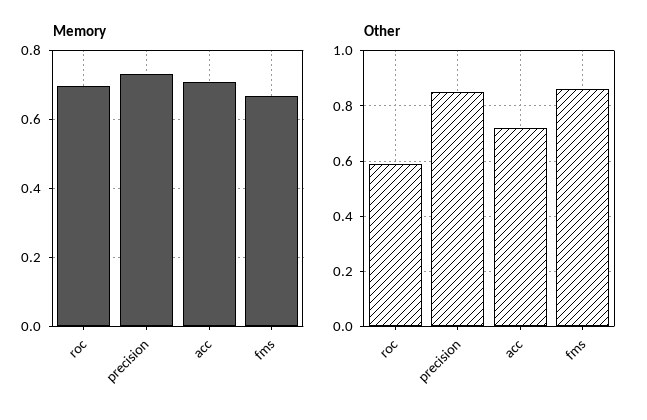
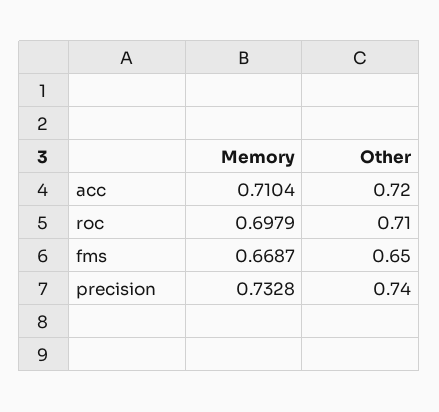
Other, roc: 0.6 -> 0.71
Other, precision: 0.85 -> 0.74
Other, fms: 0.85 -> 0.65

